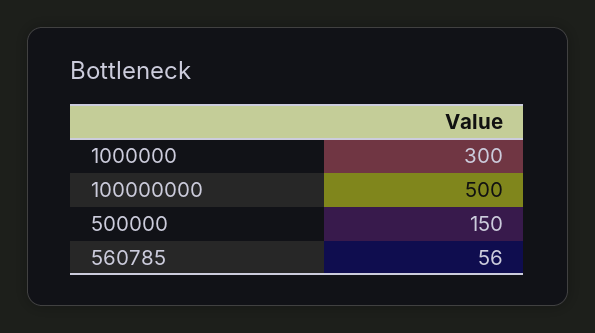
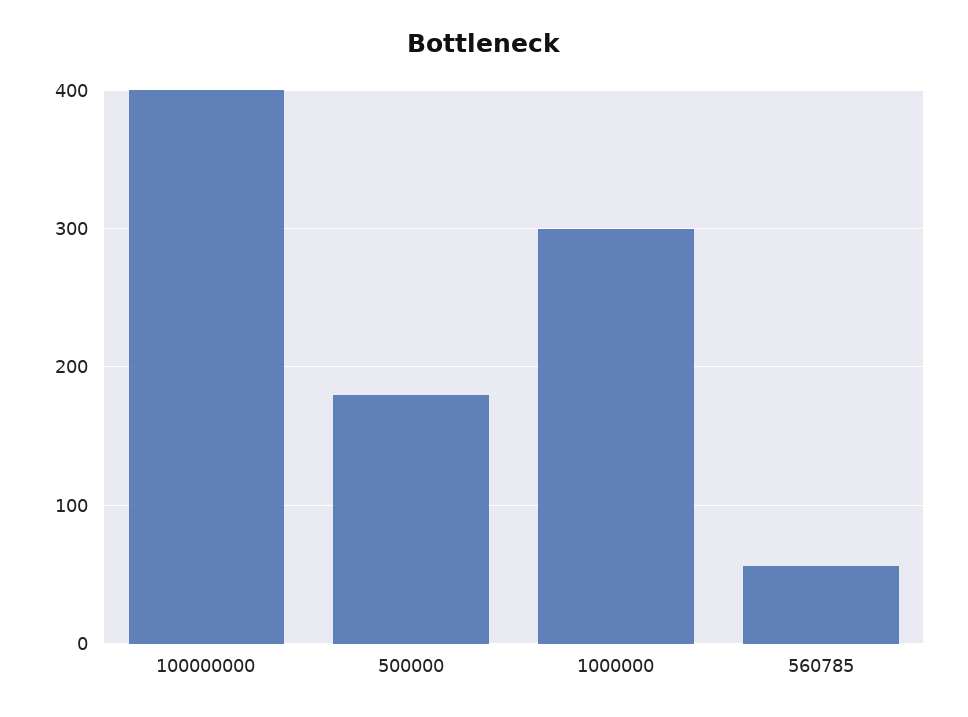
100000000: 500 -> 400
500000: 150 -> 180

